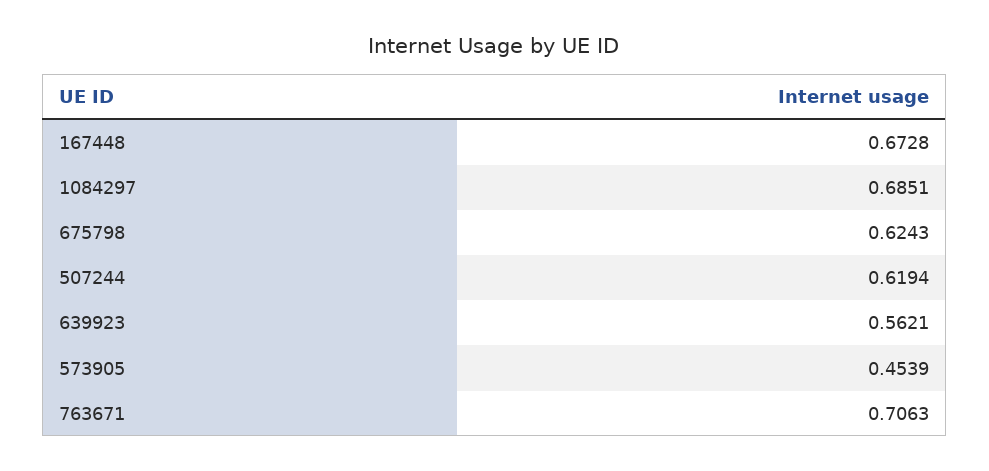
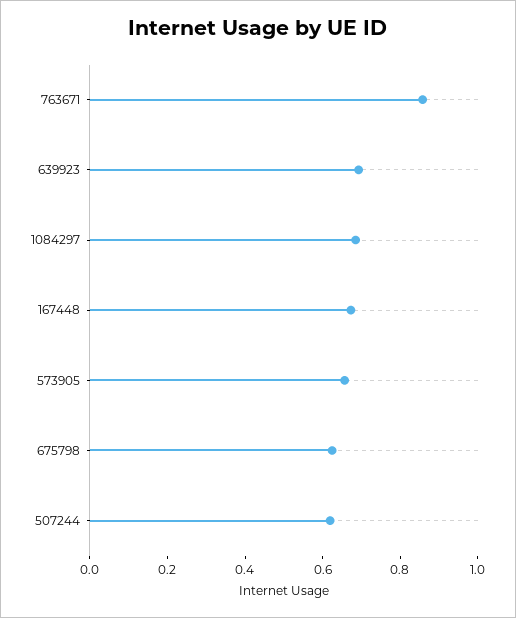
639923: 0.5621 -> 0.7
573905: 0.4539 -> 0.65
763671: 0.7063 -> 0.85

